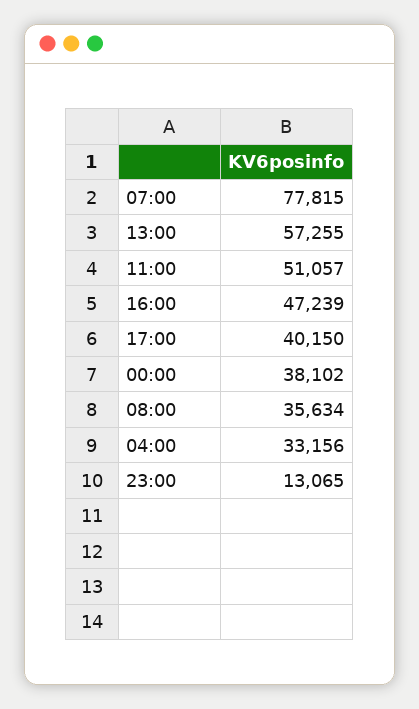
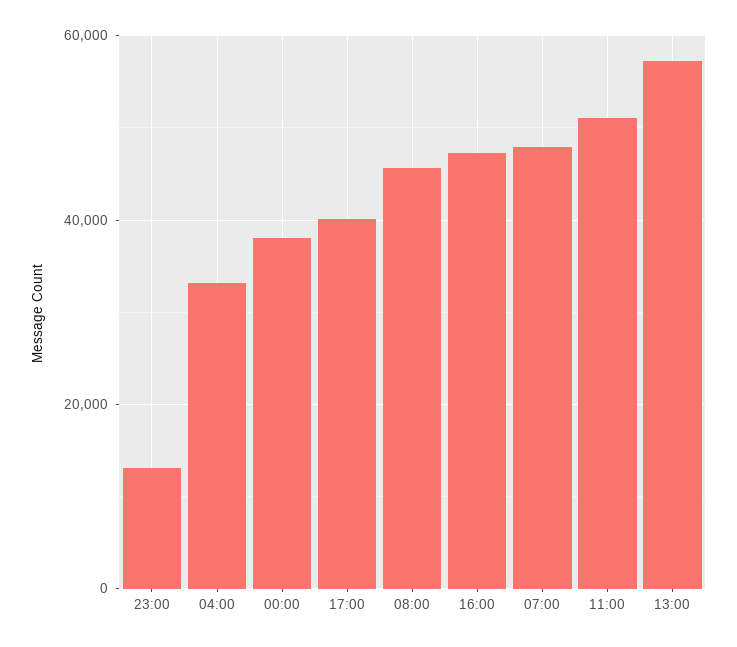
07:00: 77815 -> 48000
08:00: 35634 -> 46000

